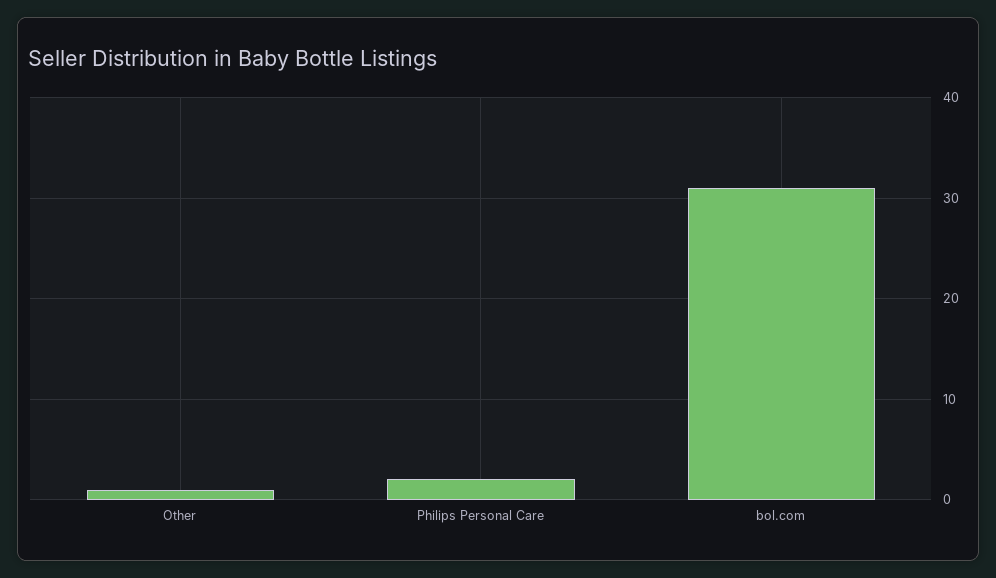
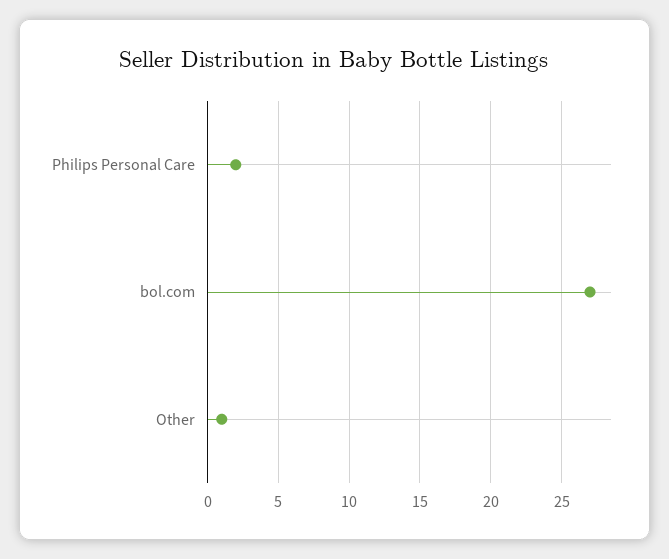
bol.com: 31 -> 27

